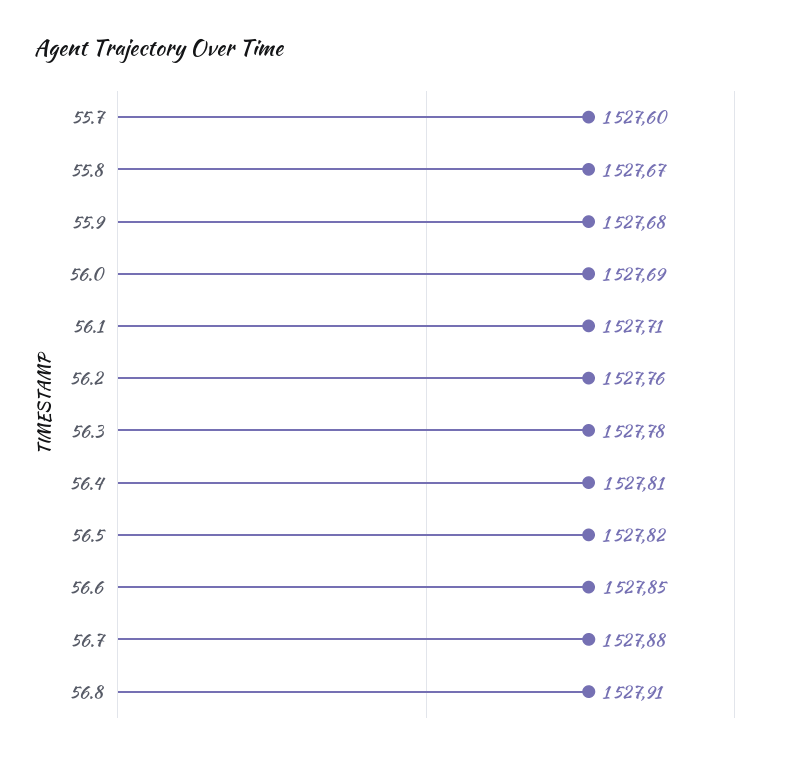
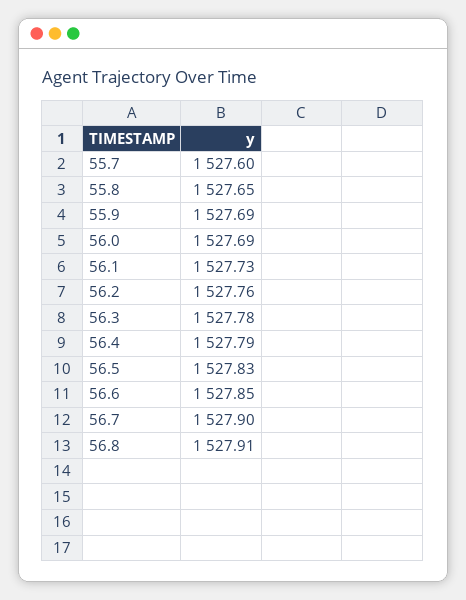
55.8: 1527.67 -> 1527.65
55.9: 1527.68 -> 1527.69
56.1: 1527.71 -> 1527.73
56.4: 1527.81 -> 1527.79
56.5: 1527.82 -> 1527.83
56.7: 1527.88 -> 1527.9

